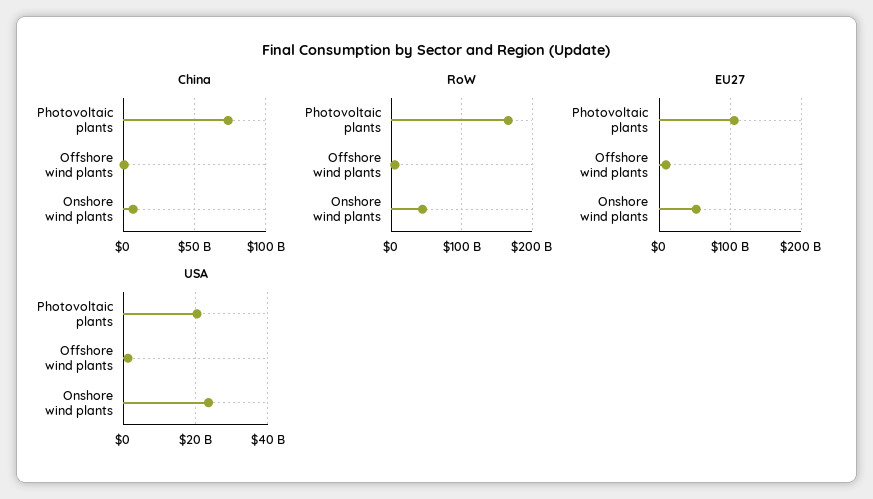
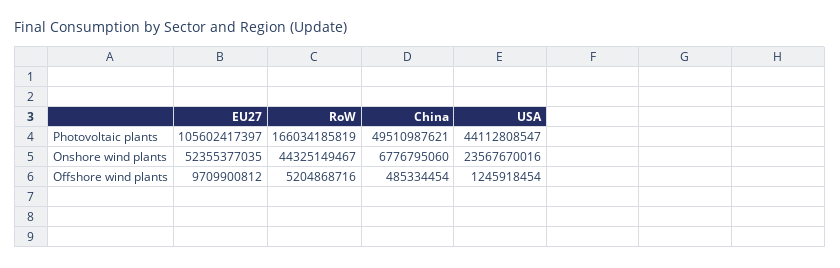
China, Photovoltaic plants: 75000000000 -> 49510987621
USA, Photovoltaic plants: 20000000000 -> 44112808547

